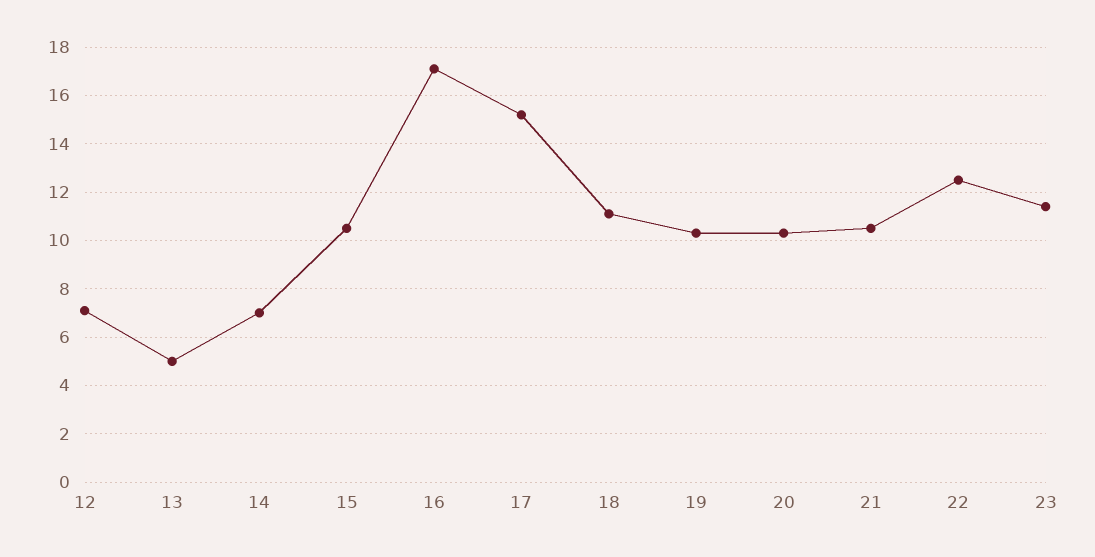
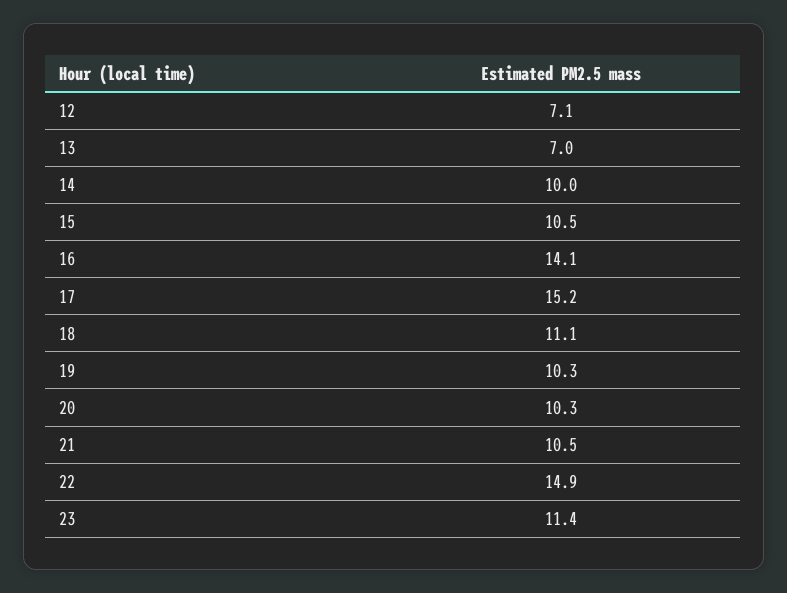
13: 5 -> 7
14: 7 -> 10
16: 17 -> 14.1
22: 12.5 -> 14.9

